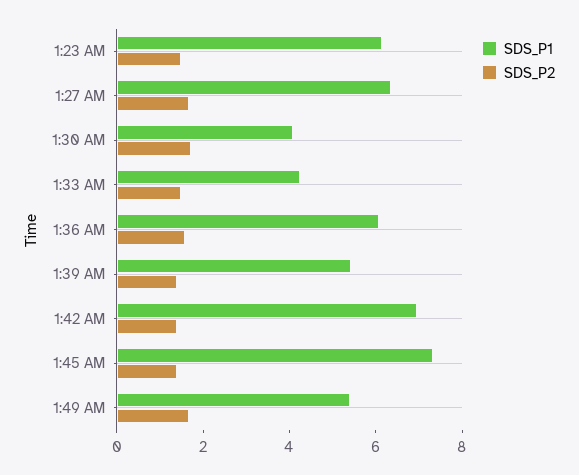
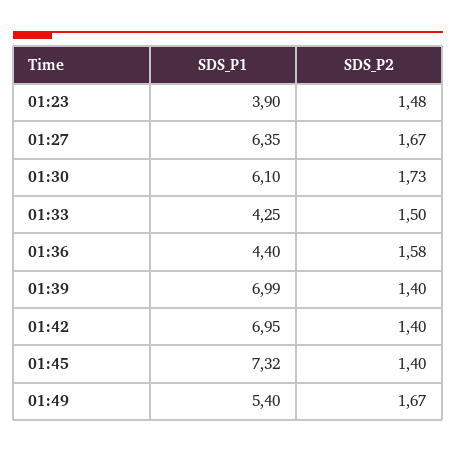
SDS_P1, 1:23 AM: 6 -> 3.9
SDS_P1, 1:30 AM: 4 -> 6.1
SDS_P1, 1:36 AM: 6 -> 4.4
SDS_P1, 1:39 AM: 5.5 -> 6.99

